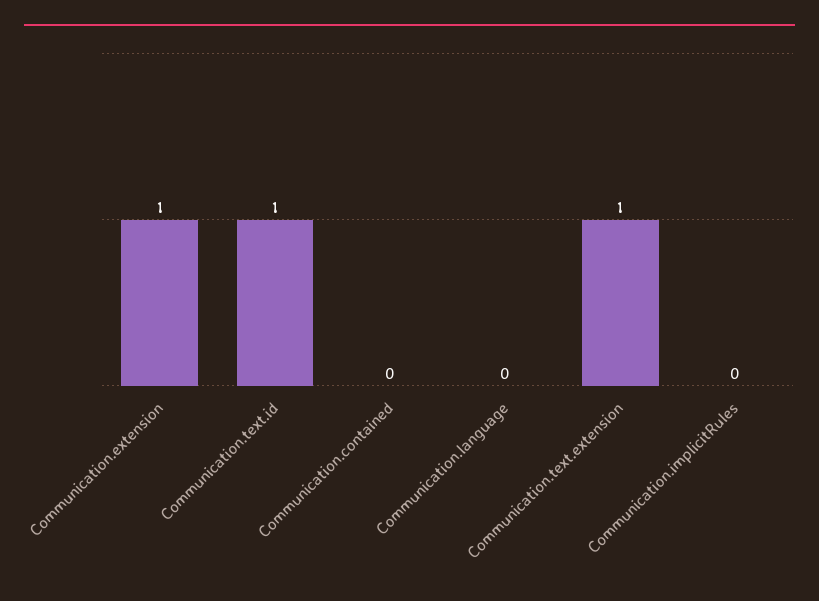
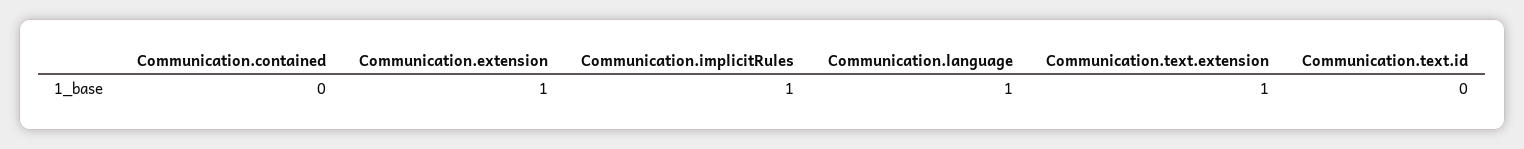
Communication.text.id: 1 -> 0
Communication.language: 0 -> 1
Communication.implicitRules: 0 -> 1

